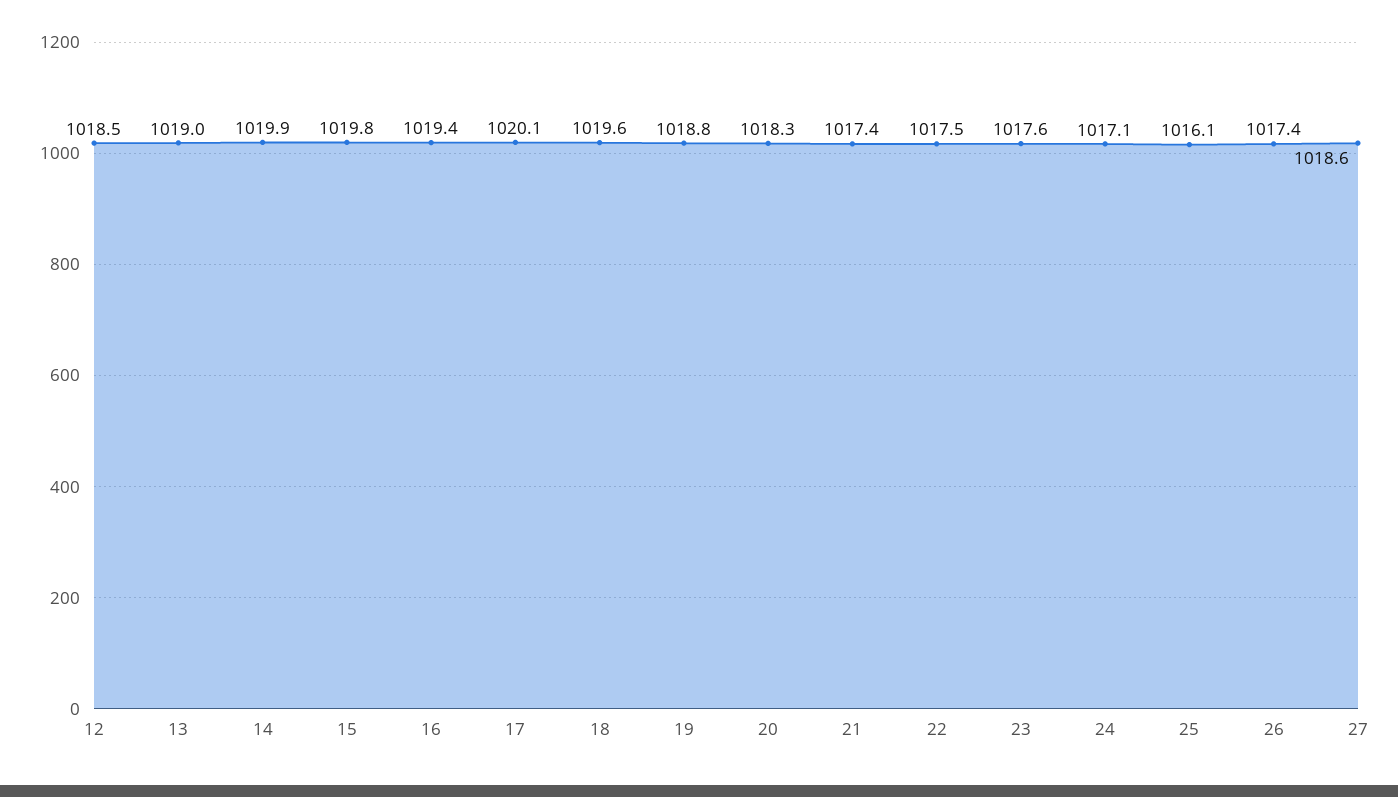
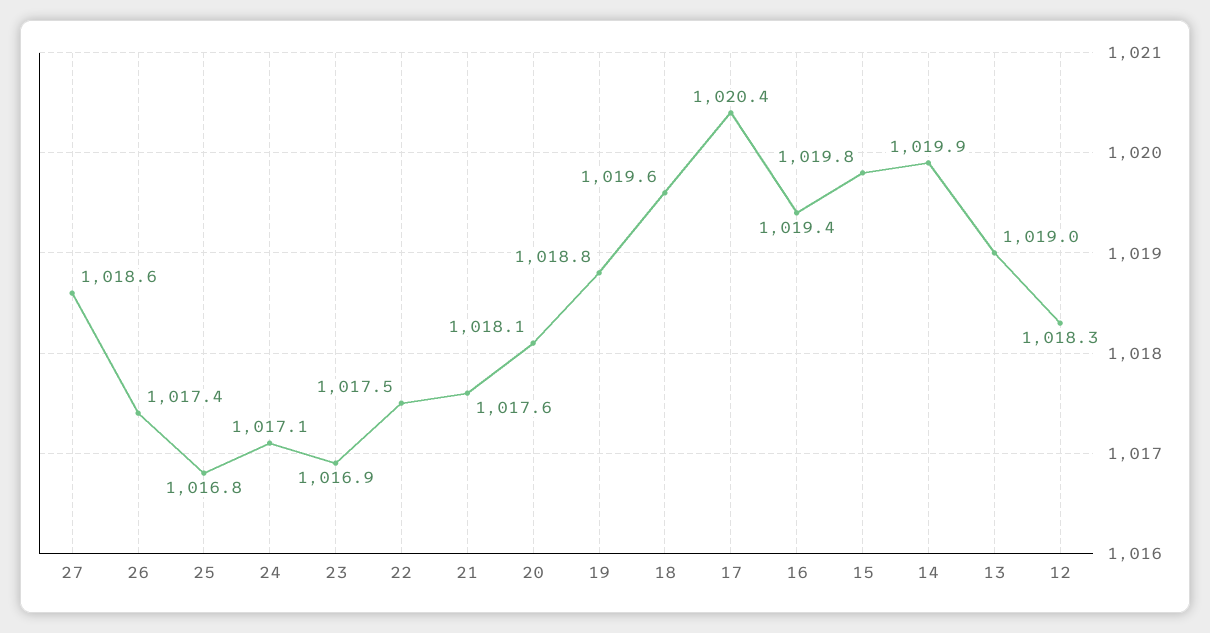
12: 1018.5 -> 1018.3
17: 1020.1 -> 1020.4
20: 1018.3 -> 1018.1
21: 1017.4 -> 1017.6
23: 1017.6 -> 1016.9
25: 1016.1 -> 1016.8

